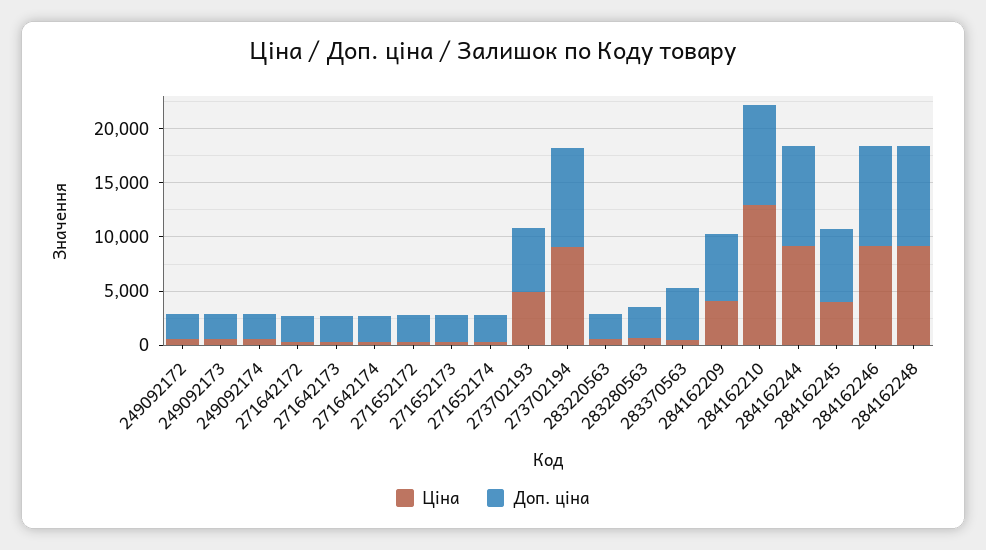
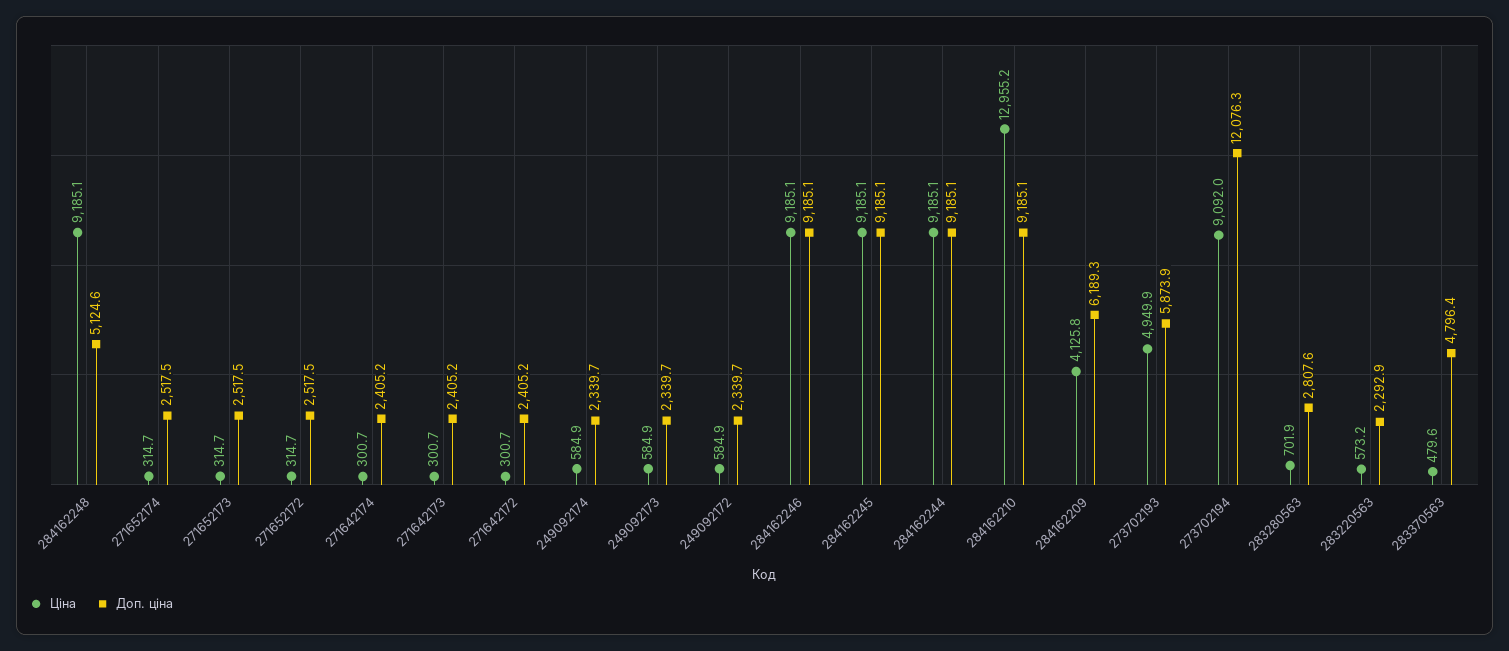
Доп. ціна, 273702194: 9000 -> 12076.3
Ціна, 284162245: 4000 -> 9185.1
Доп. ціна, 284162245: 7000 -> 9185.1
Доп. ціна, 284162248: 9000 -> 5124.6

